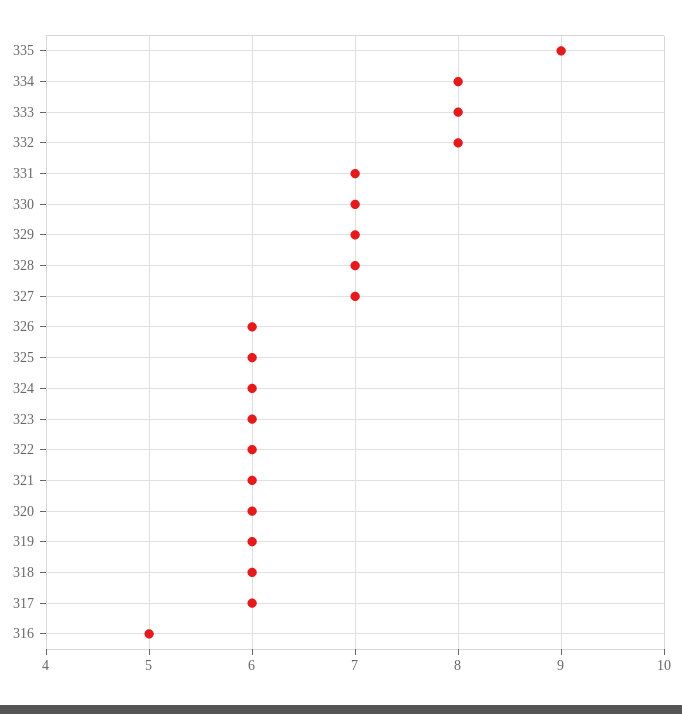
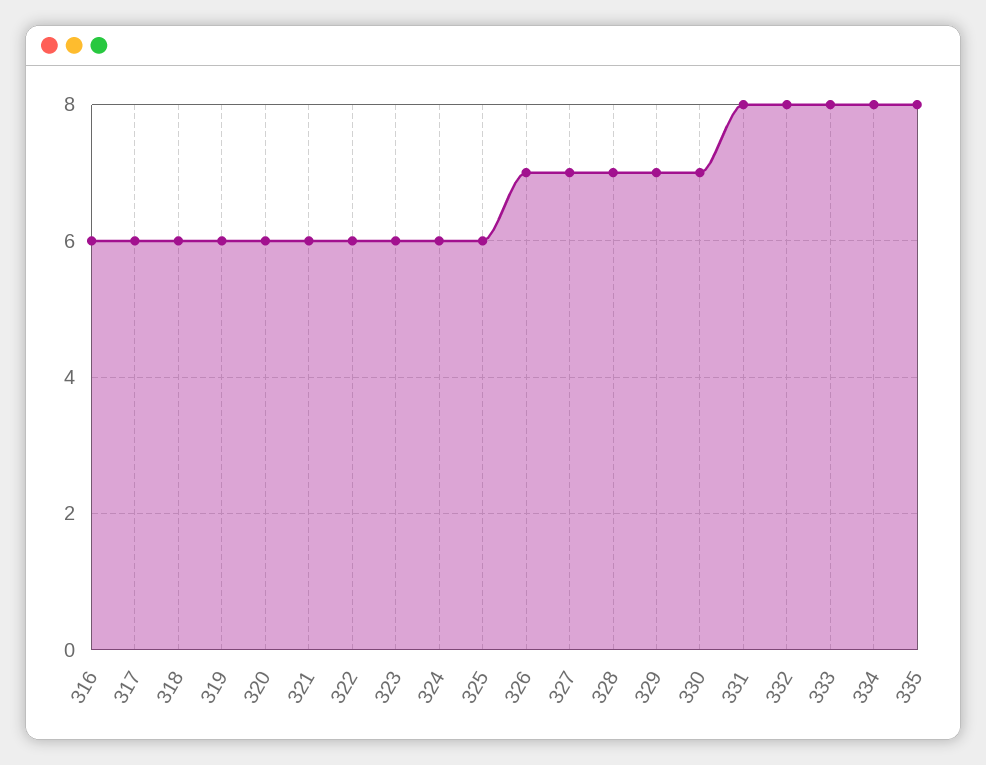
335: 9 -> 8
331: 7 -> 8
326: 6 -> 7
316: 5 -> 6

